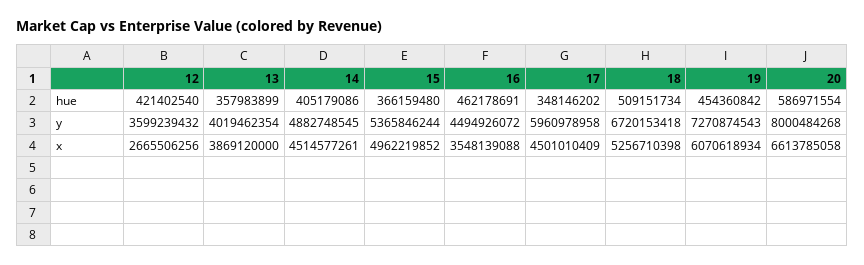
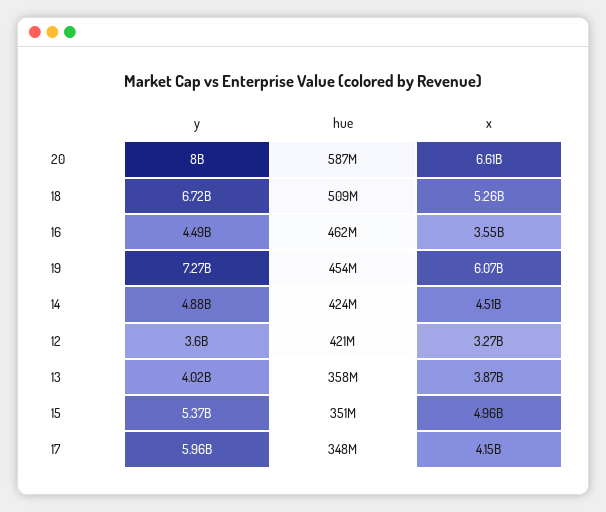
14, hue: 405179086 -> 424000000
15, hue: 366159480 -> 351000000
12, x: 2665506256 -> 3270000000
17, x: 4501010409 -> 4150000000

